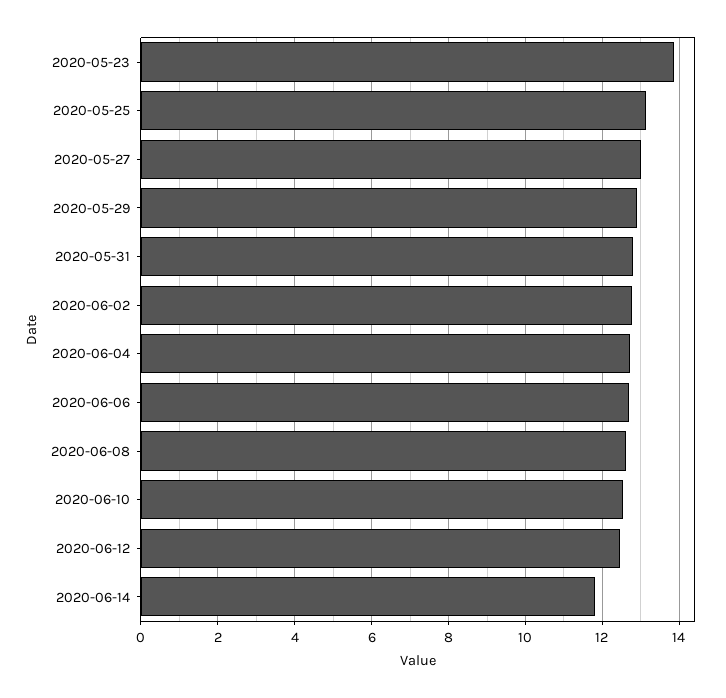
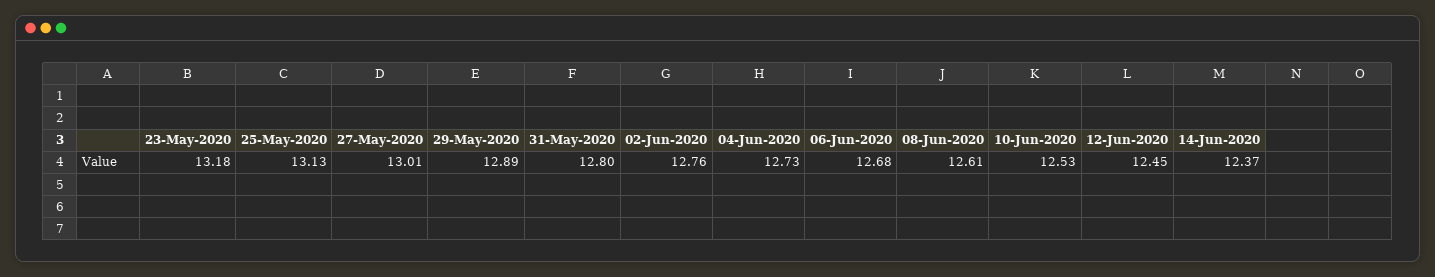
2020-05-23: 13.8 -> 13.18
2020-06-14: 11.8 -> 12.37

